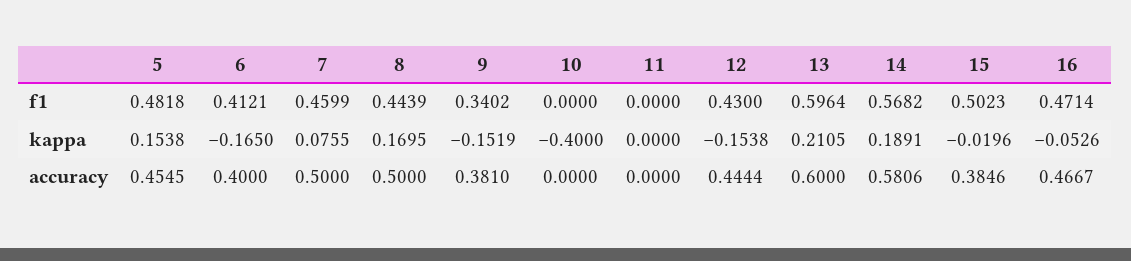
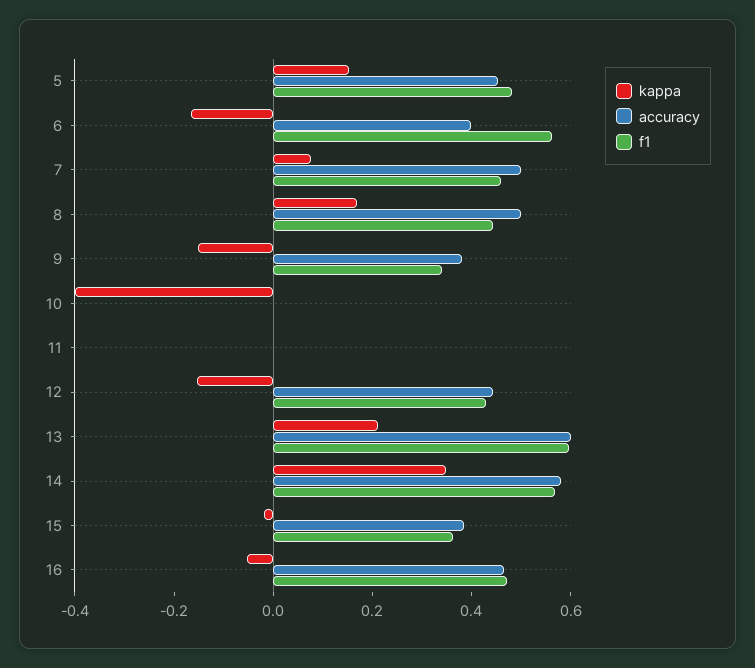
f1, 6: 0.4121 -> 0.55
f1, 15: 0.5023 -> 0.35
kappa, 14: 0.1891 -> 0.35

